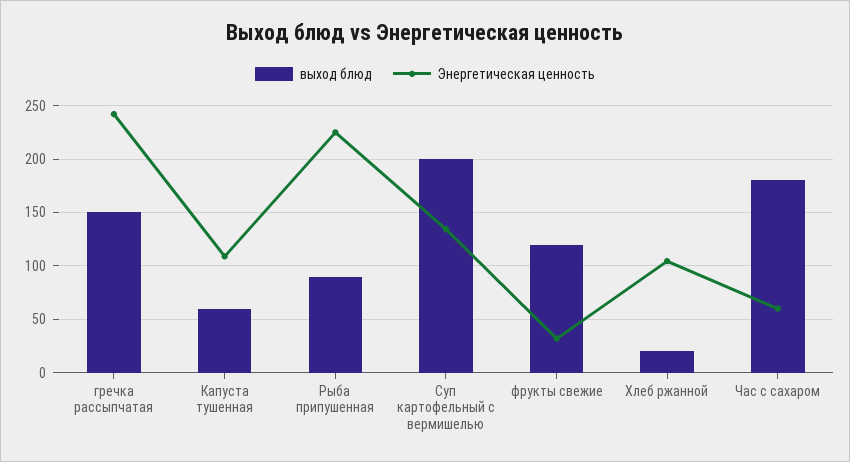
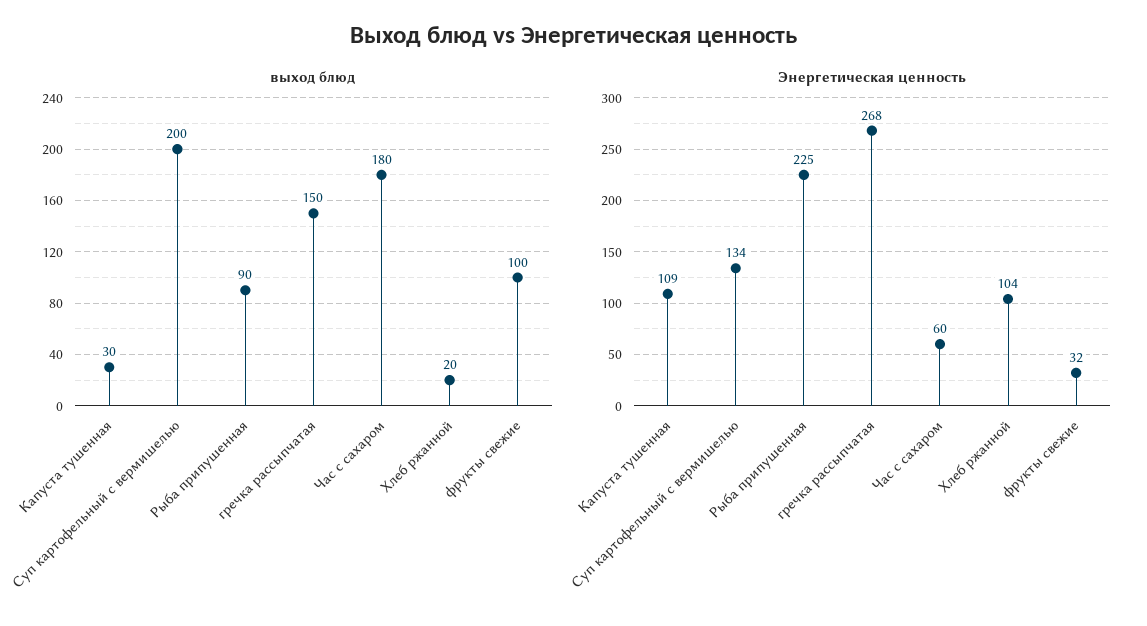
Энергетическая ценность, гречка рассыпчатая: 240 -> 268
выход блюд, Капуста тушенная: 60 -> 30
выход блюд, фрукты свежие: 120 -> 100

